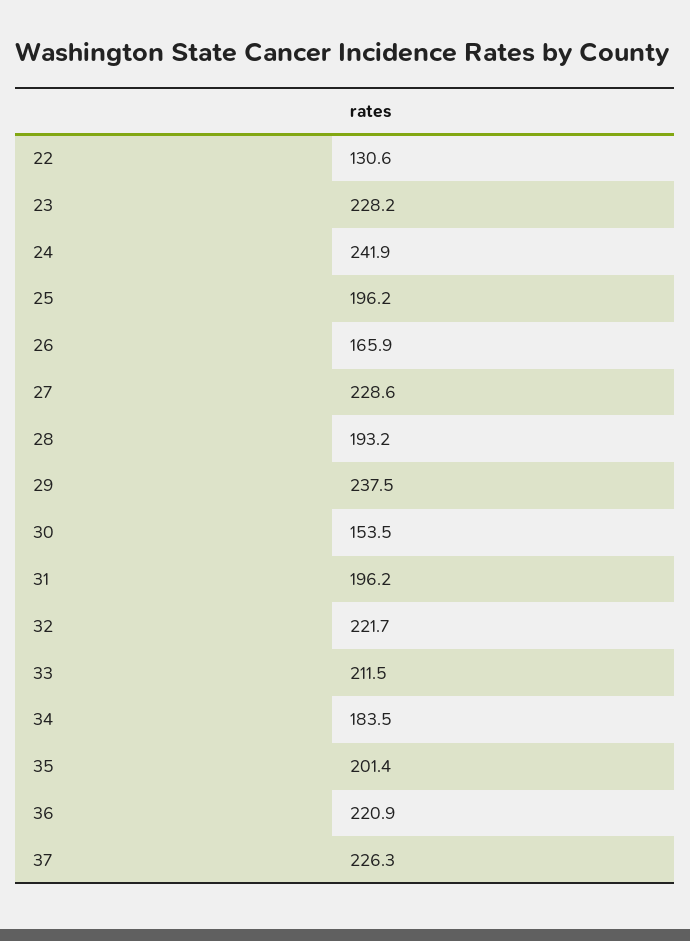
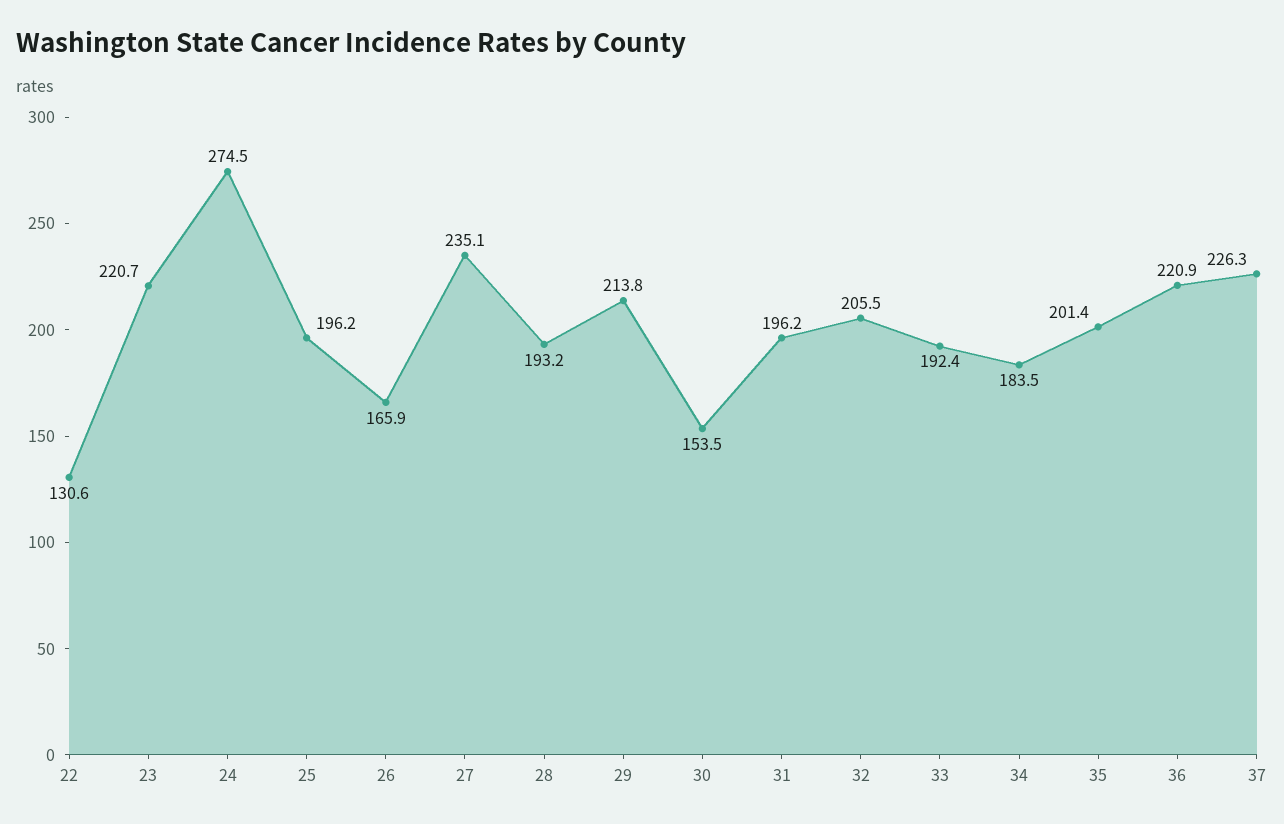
23: 228.2 -> 220.7
24: 241.9 -> 274.5
27: 228.6 -> 235.1
29: 237.5 -> 213.8
32: 221.7 -> 205.5
33: 211.5 -> 192.4

